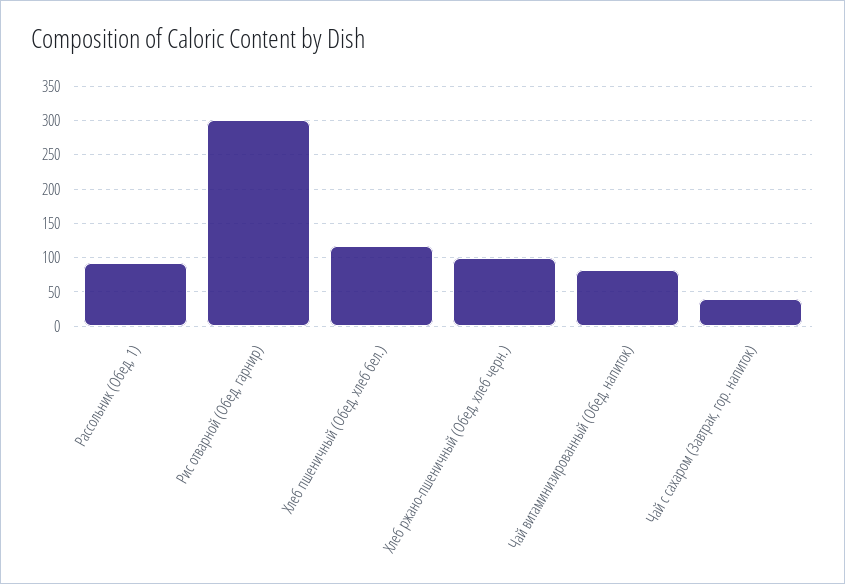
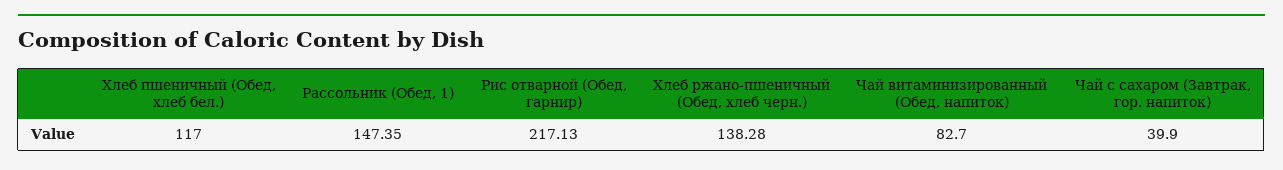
Рассольник (Обед, 1): 90 -> 147.35
Рис отварной (Обед, гарнир): 300 -> 217.13
Хлеб ржано-пшеничный (Обед, хлеб черн.): 100 -> 138.28

